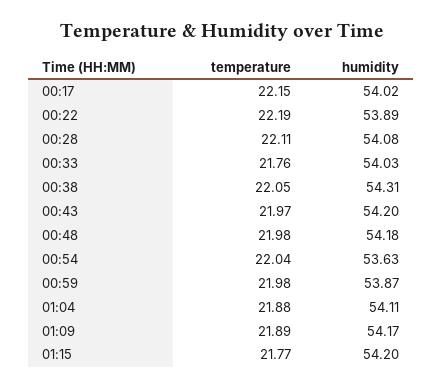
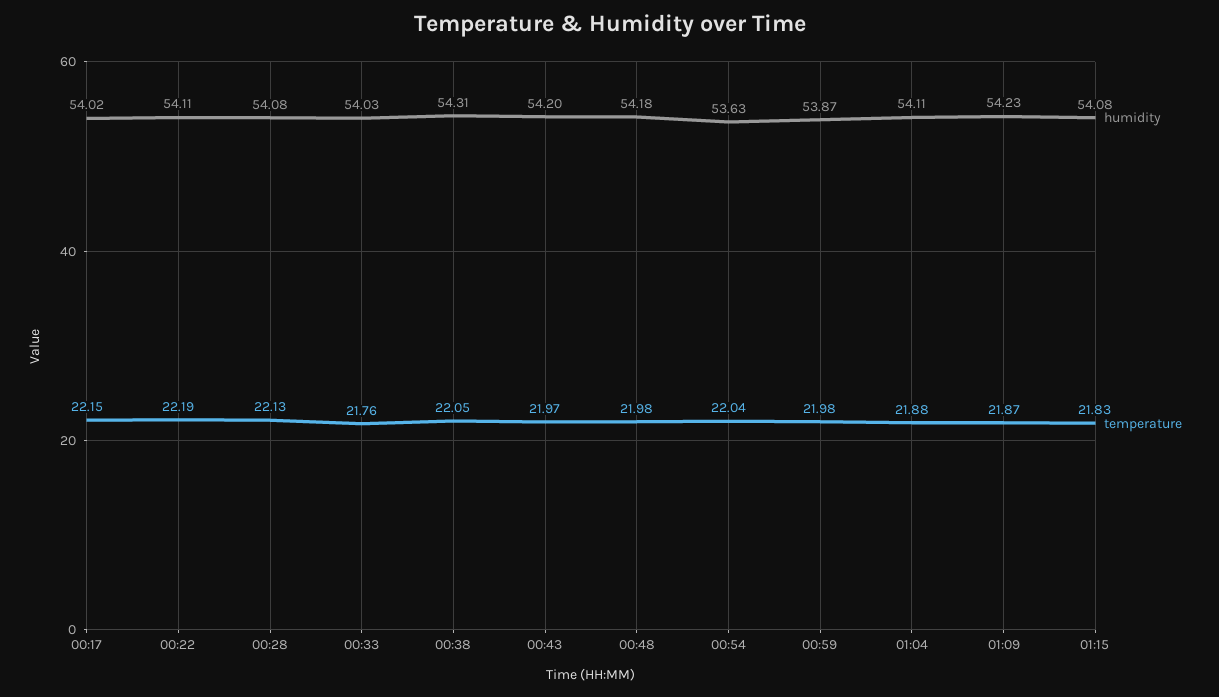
humidity, 00:22: 53.89 -> 54.11
temperature, 00:28: 22.11 -> 22.13
temperature, 01:09: 21.89 -> 21.87
humidity, 01:09: 54.17 -> 54.23
temperature, 01:15: 21.77 -> 21.83
humidity, 01:15: 54.2 -> 54.08

